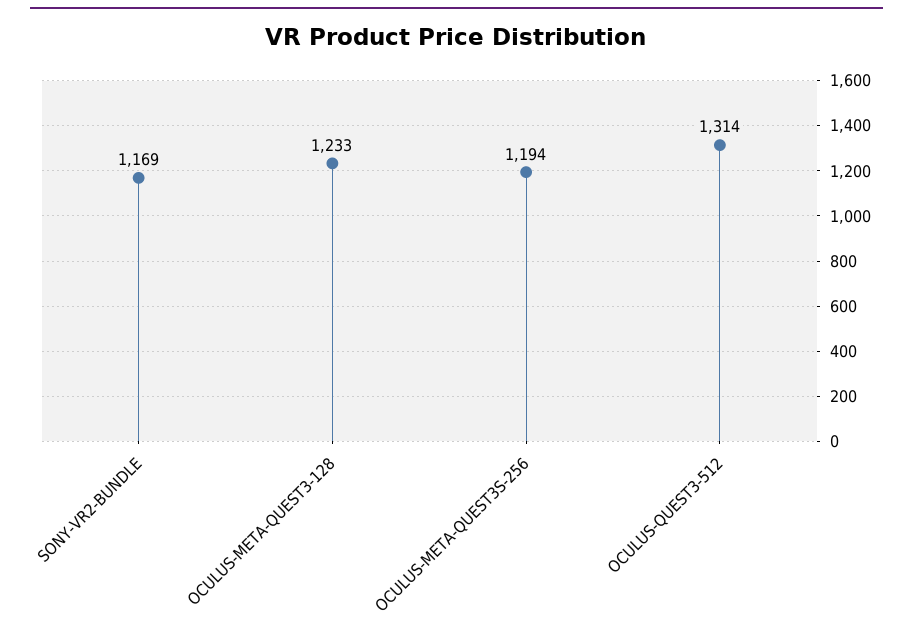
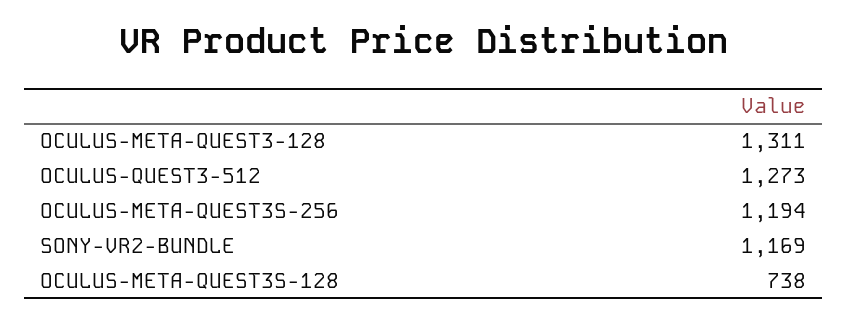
OCULUS-META-QUEST3-128: 1233 -> 1311
OCULUS-QUEST3-512: 1314 -> 1273
OCULUS-META-QUEST3S-128: none -> 738

